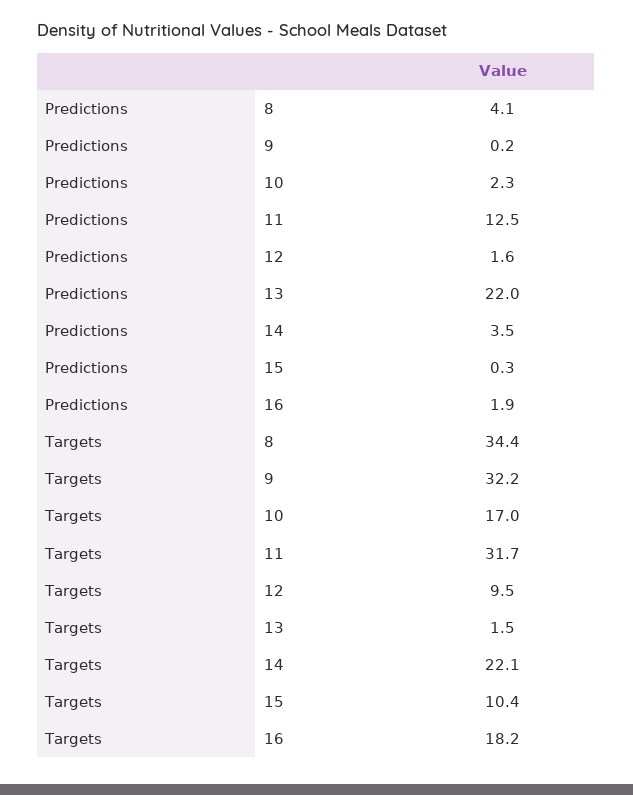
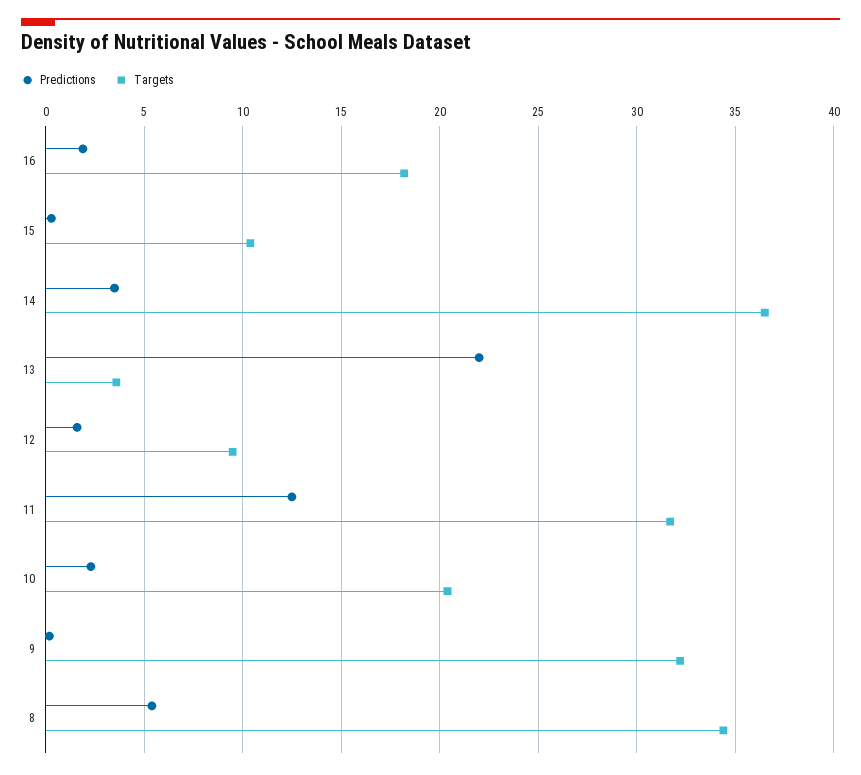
Predictions, 8: 4.1 -> 5.5
Targets, 10: 17 -> 20.5
Targets, 13: 1.5 -> 3.5
Targets, 14: 22.1 -> 36.5

